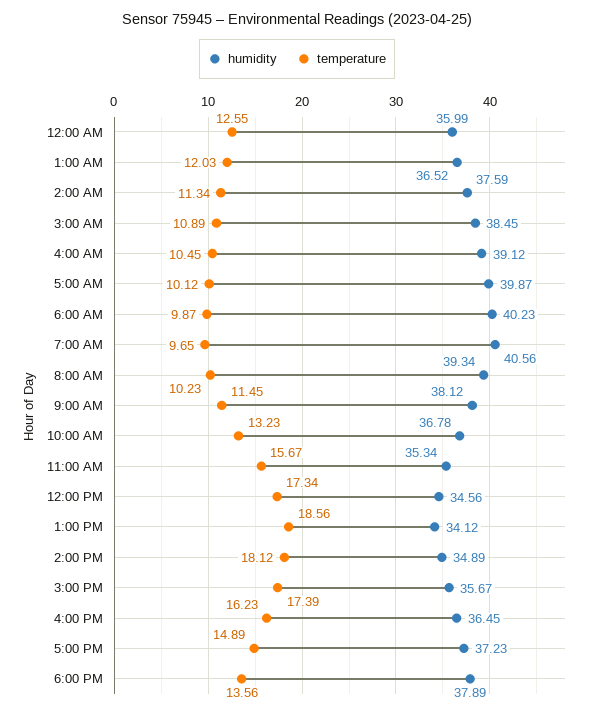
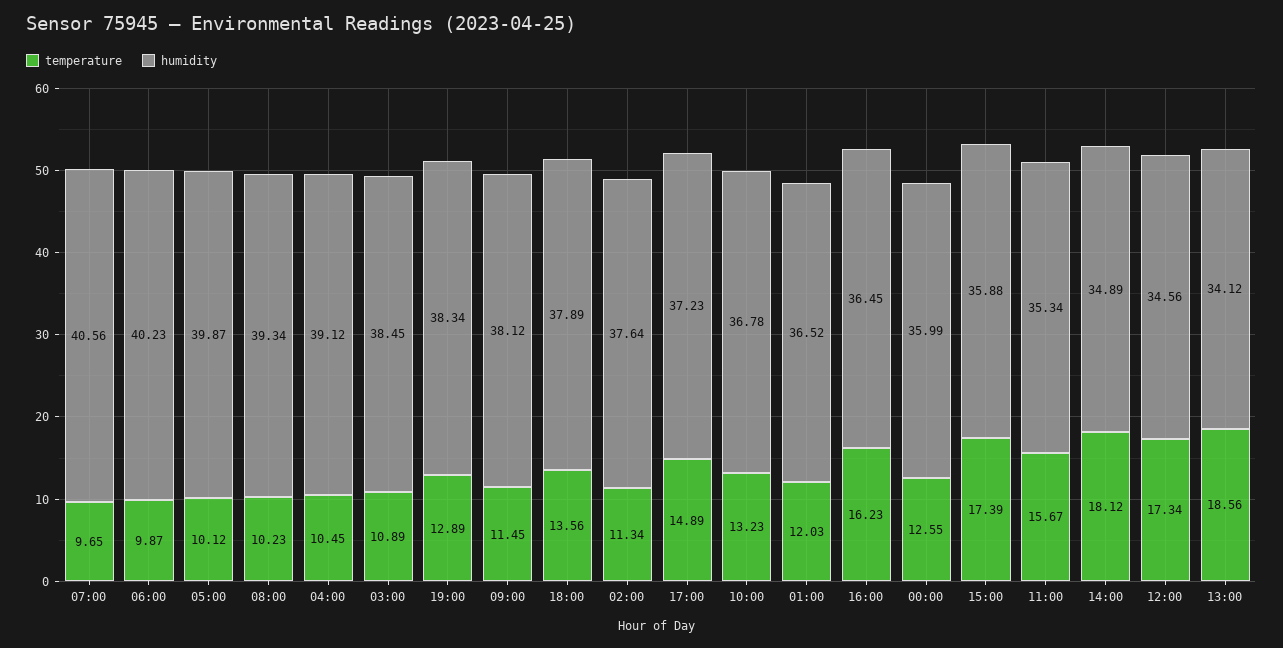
humidity, 2:00 AM: 37.59 -> 37.64
humidity, 3:00 PM: 35.67 -> 35.88
temperature, 19:00: none -> 12.89
humidity, 19:00: none -> 38.34

